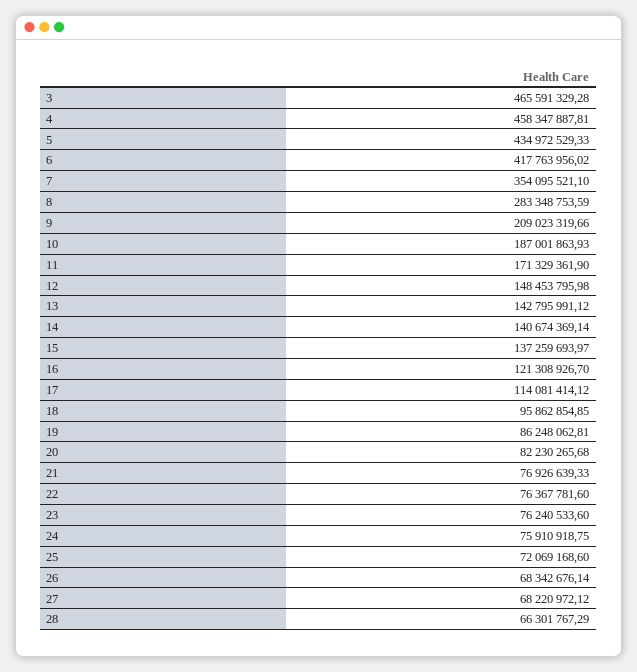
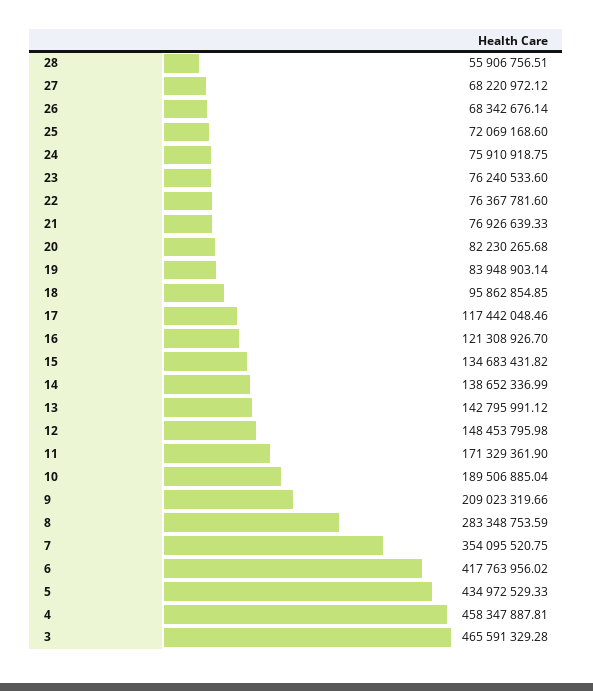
7: 354095521.1 -> 354095520.75
10: 187001863.93 -> 189506885.04
14: 140674369.14 -> 138652336.99
15: 137259693.97 -> 134683431.82
17: 114081414.12 -> 117442048.46
19: 86248062.81 -> 83948903.14
28: 66301767.29 -> 55906756.51

